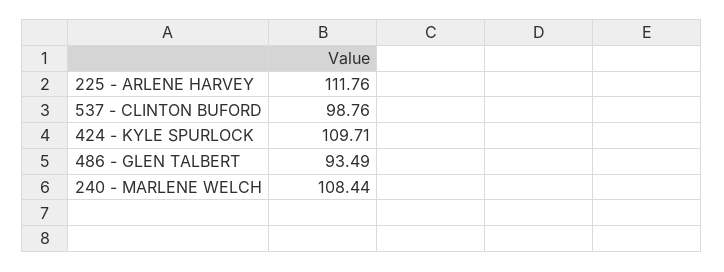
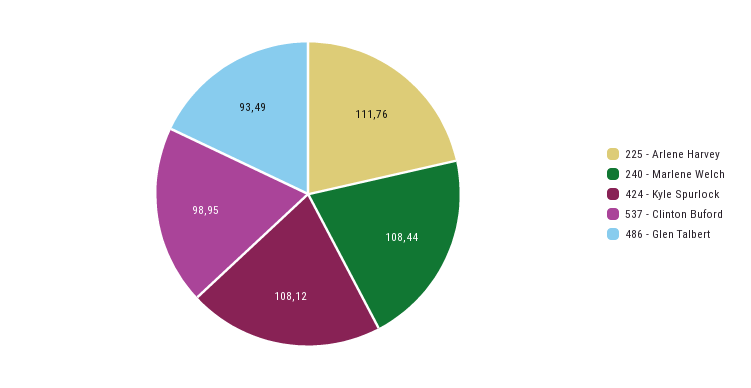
537 - CLINTON BUFORD: 98.76 -> 98.95
424 - KYLE SPURLOCK: 109.71 -> 108.12

